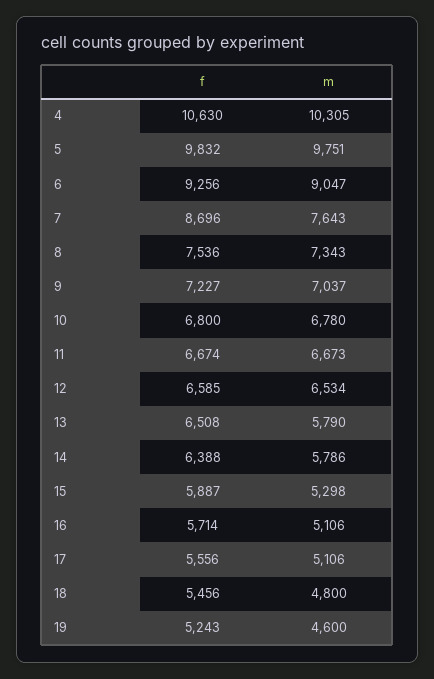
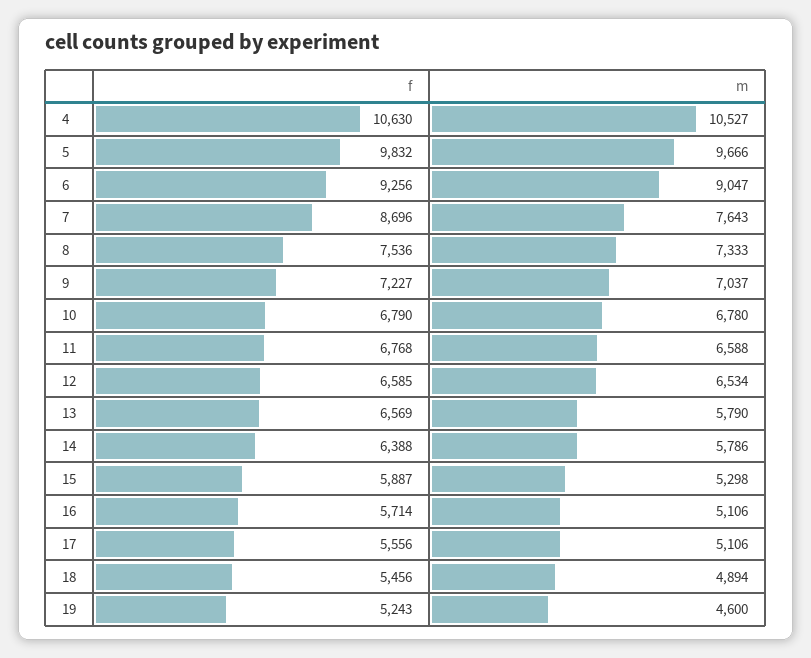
m, 4: 10305 -> 10527
m, 5: 9751 -> 9666
m, 8: 7343 -> 7333
f, 10: 6800 -> 6790
f, 11: 6674 -> 6768
m, 11: 6673 -> 6588
f, 13: 6508 -> 6569
m, 18: 4800 -> 4894

